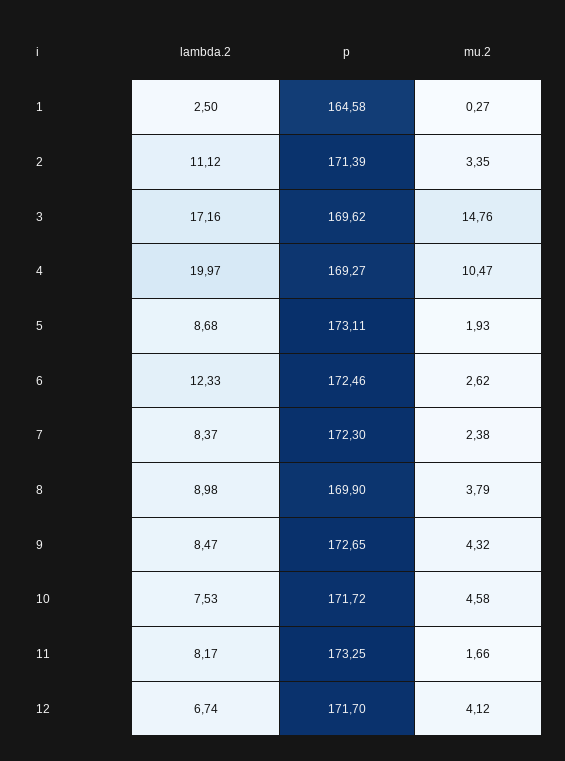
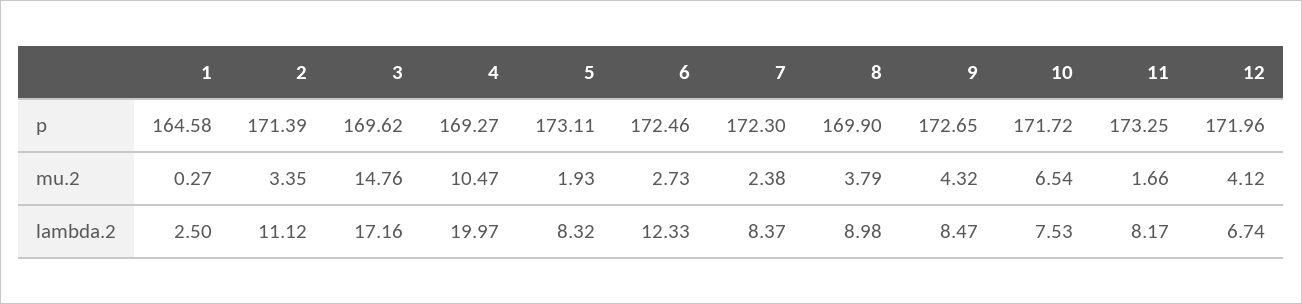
lambda.2, 5: 8.68 -> 8.32
mu.2, 6: 2.62 -> 2.73
mu.2, 10: 4.58 -> 6.54
p, 12: 171.7 -> 171.96

